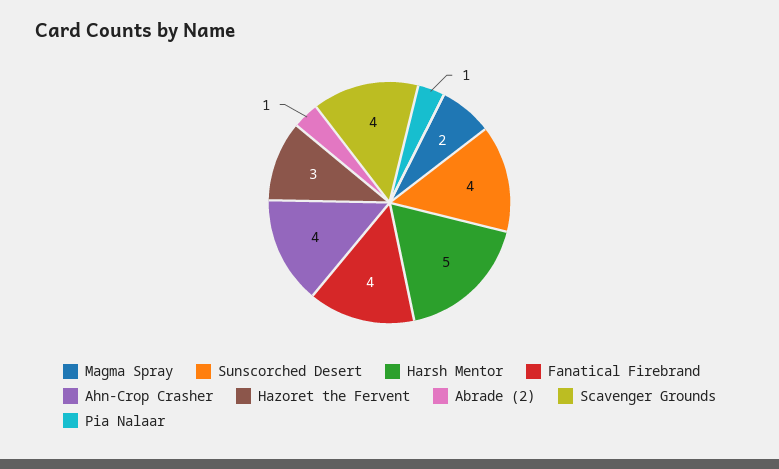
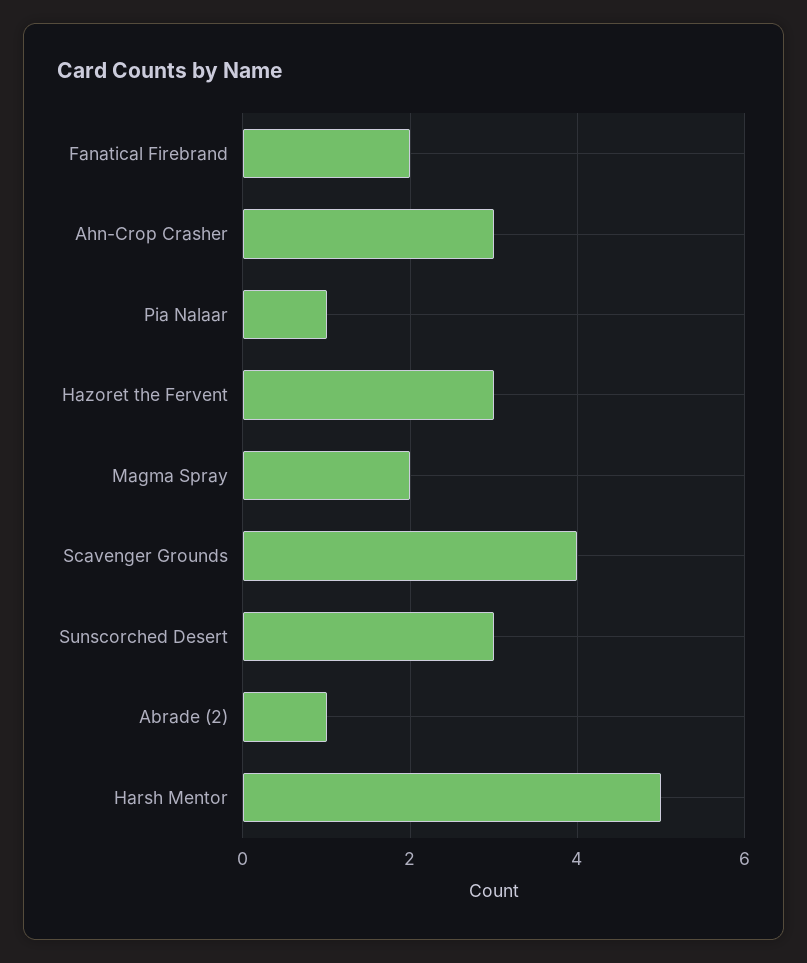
Sunscorched Desert: 4 -> 3
Fanatical Firebrand: 4 -> 2
Ahn-Crop Crasher: 4 -> 3

